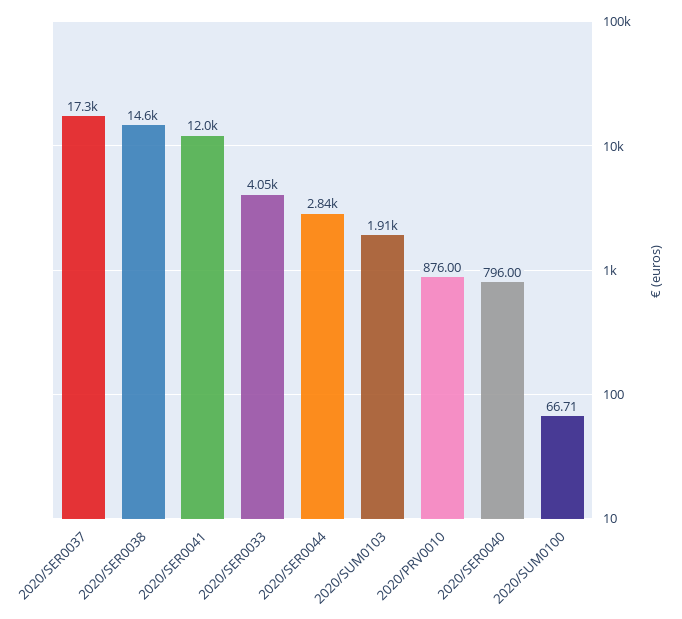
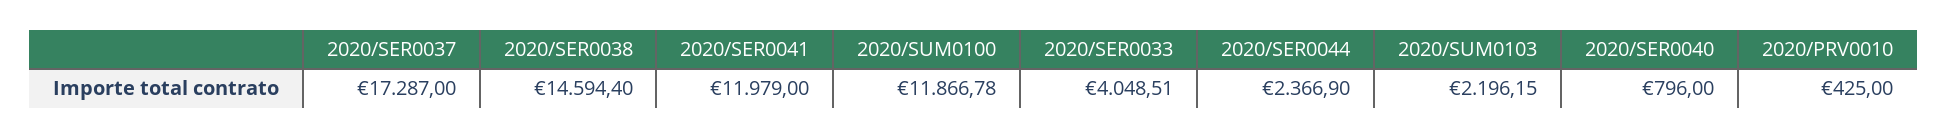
2020/SER0044: 2840 -> 2366.9
2020/SUM0103: 1910 -> 2196.15
2020/PRV0010: 876 -> 425
2020/SUM0100: 66.71 -> 11866.78

